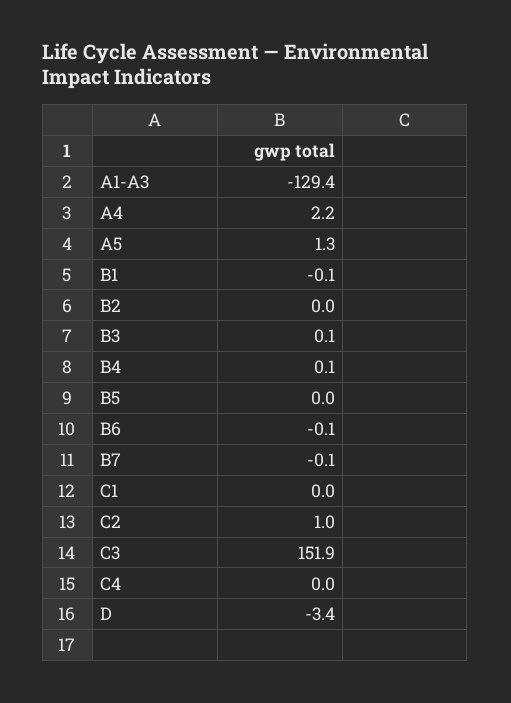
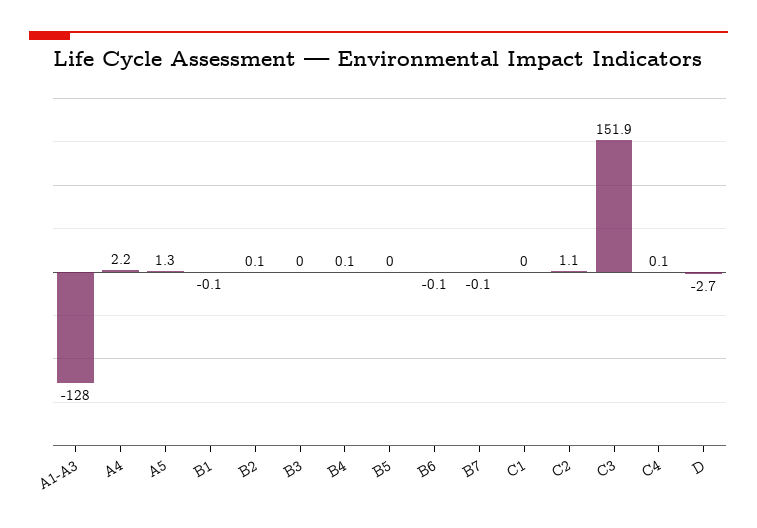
A1-A3: -129.4 -> -128
B2: 0 -> 0.1
B3: 0.1 -> 0
C2: 1 -> 1.1
C4: 0 -> 0.1
D: -3.4 -> -2.7

